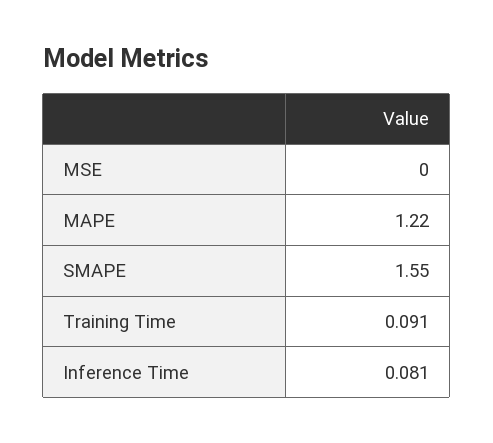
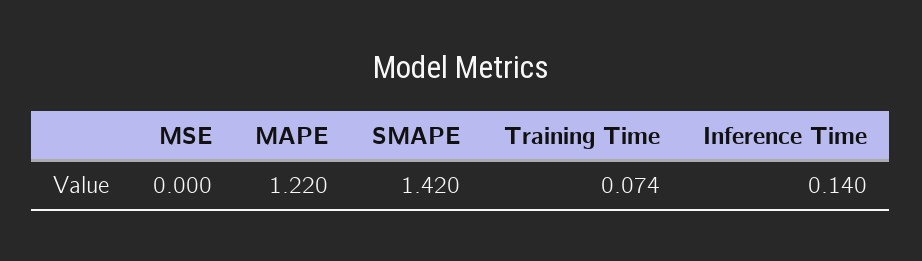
SMAPE: 1.55 -> 1.42
Training Time: 0.091 -> 0.074
Inference Time: 0.081 -> 0.14

